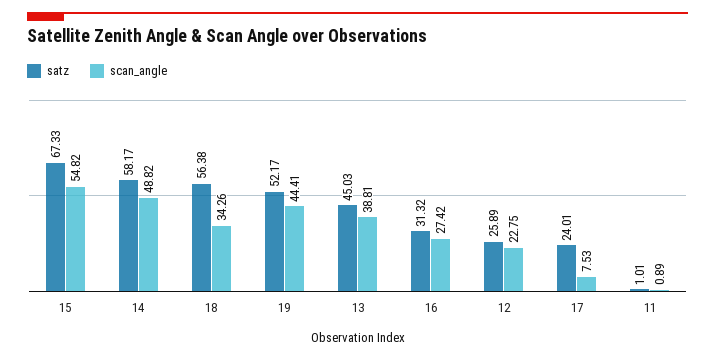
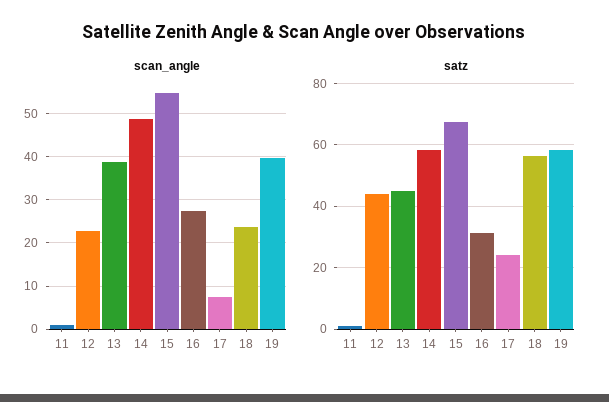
scan_angle, 18: 34.26 -> 24
satz, 19: 52.17 -> 58
scan_angle, 19: 44.41 -> 40
satz, 12: 25.89 -> 44

